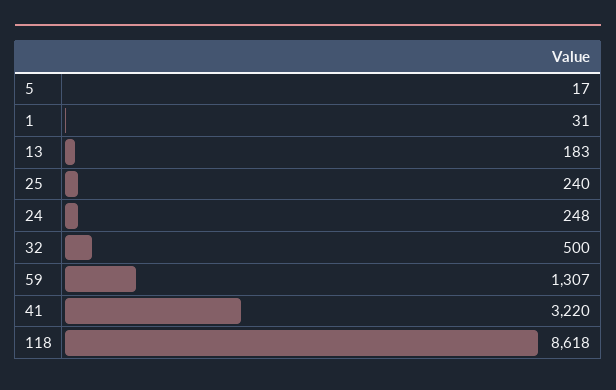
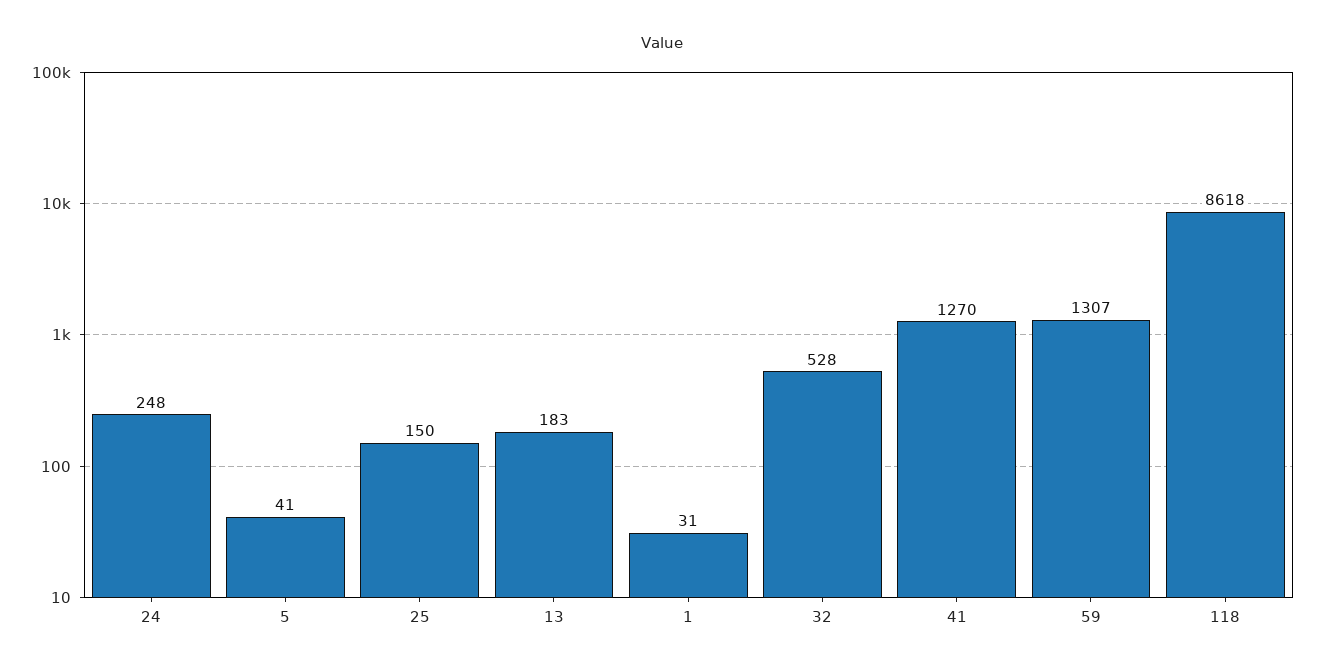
5: 17 -> 41
25: 240 -> 150
32: 500 -> 528
41: 3220 -> 1270

